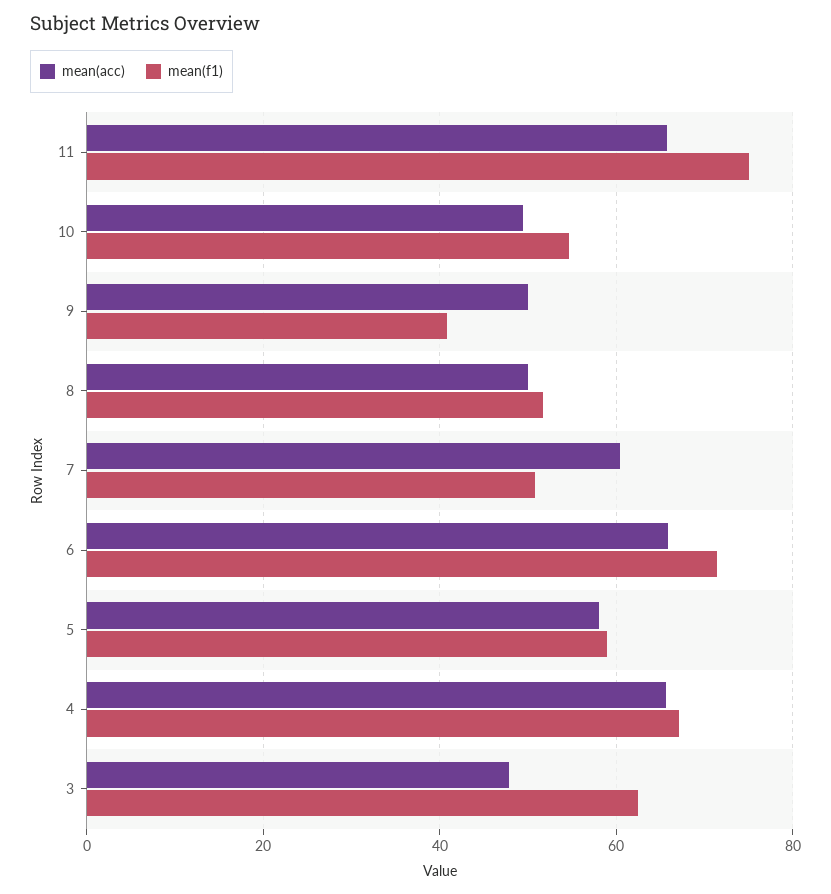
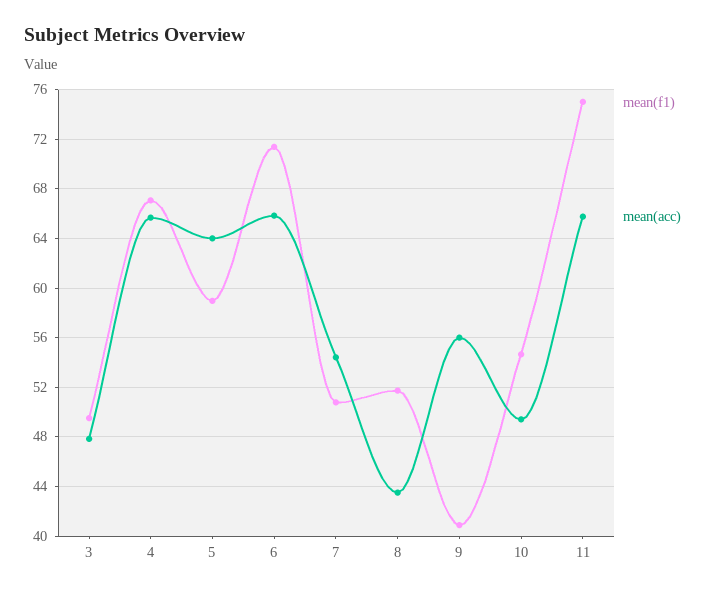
mean(acc), 9: 50 -> 56
mean(acc), 8: 50 -> 43.5
mean(acc), 7: 60 -> 54.5
mean(acc), 5: 58 -> 64
mean(f1), 3: 62 -> 49.5

